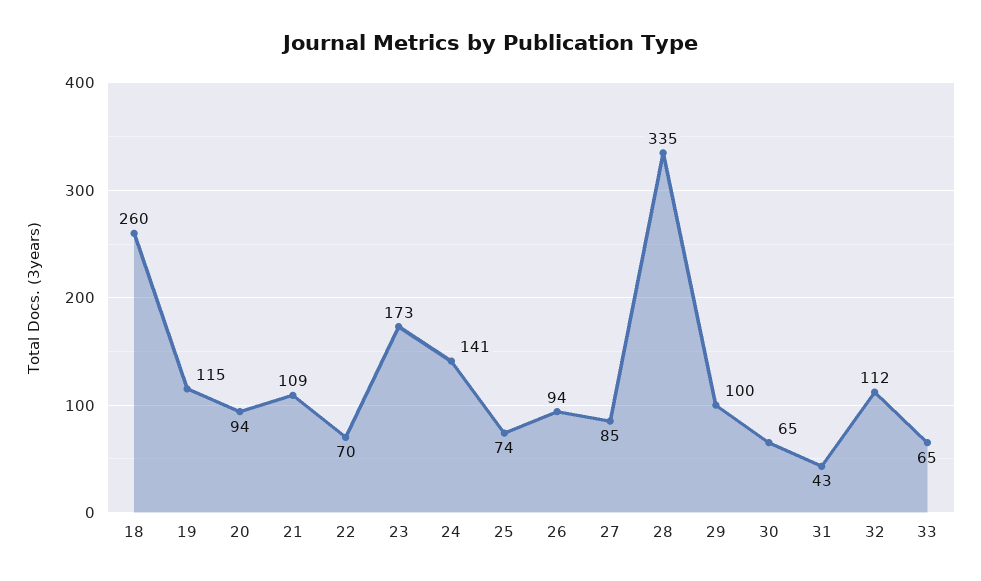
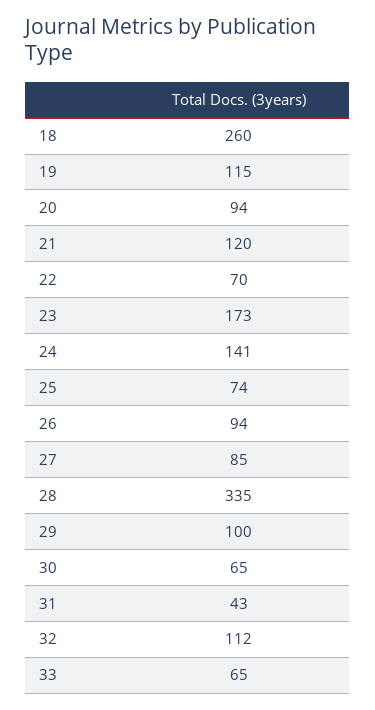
21: 109 -> 120

